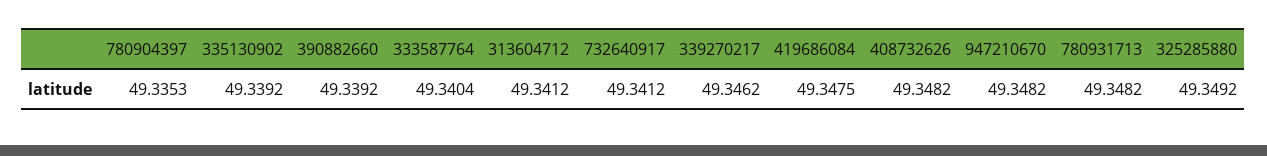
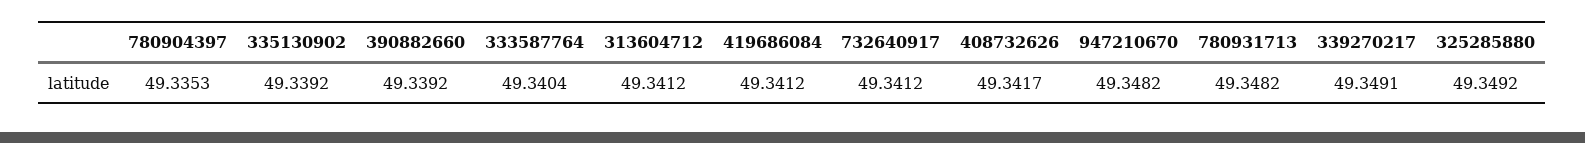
339270217: 49.3462 -> 49.3491
419686084: 49.3475 -> 49.3412
408732626: 49.3482 -> 49.3417

